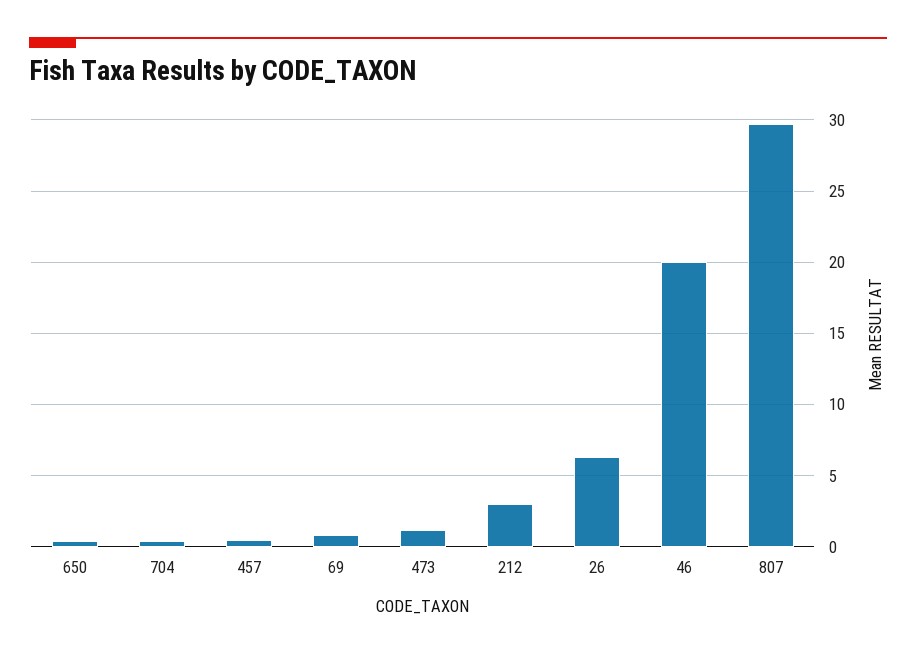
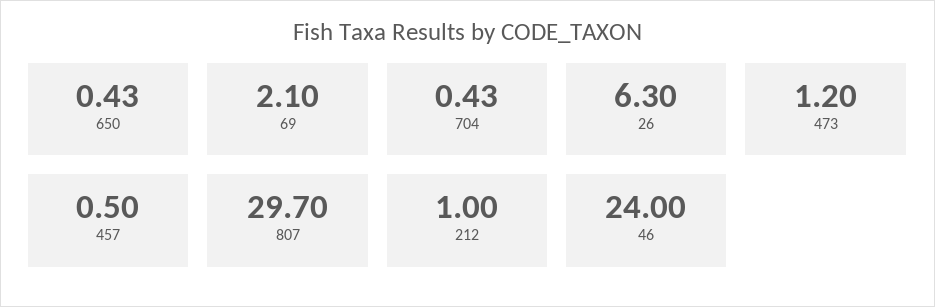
69: 1 -> 2.1
212: 3 -> 1
46: 20 -> 24

